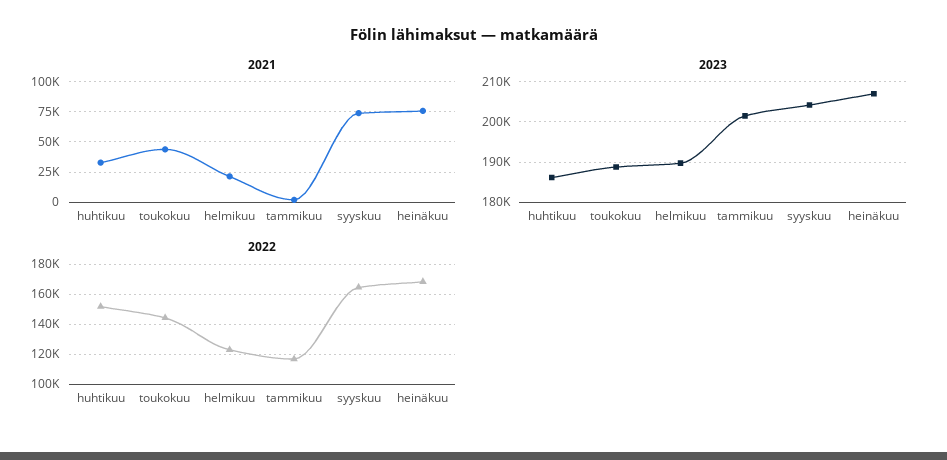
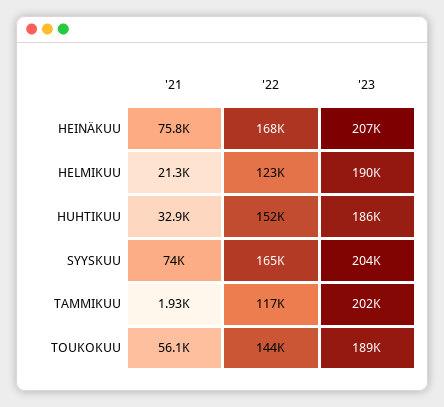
2021, toukokuu: 45000 -> 56100

